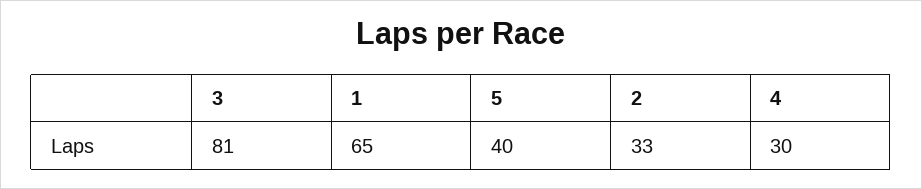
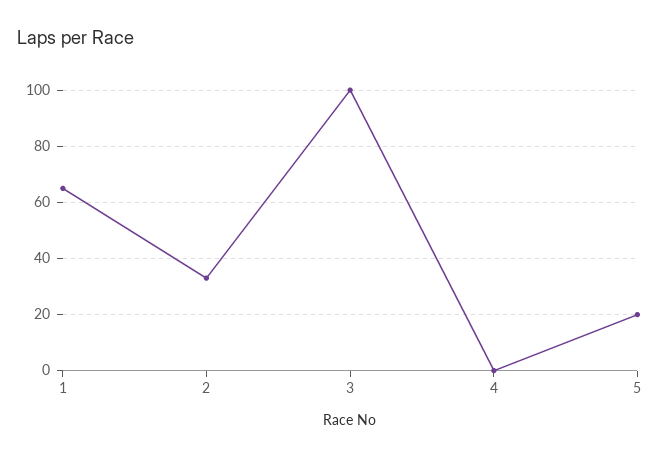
3: 81 -> 100
5: 40 -> 20
4: 30 -> 0

